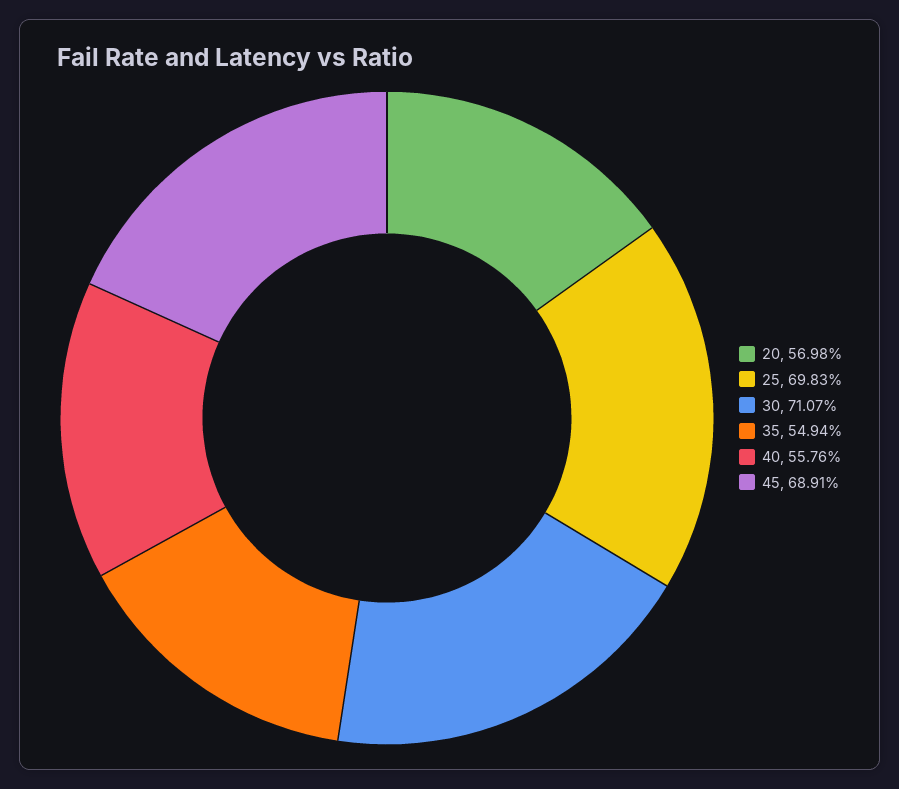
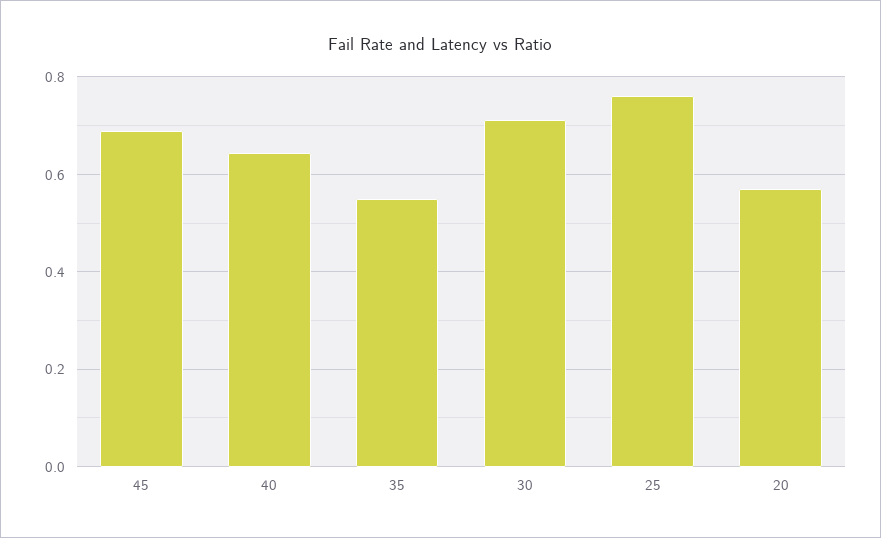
25: 0.6983 -> 0.76
40: 0.5576 -> 0.64

